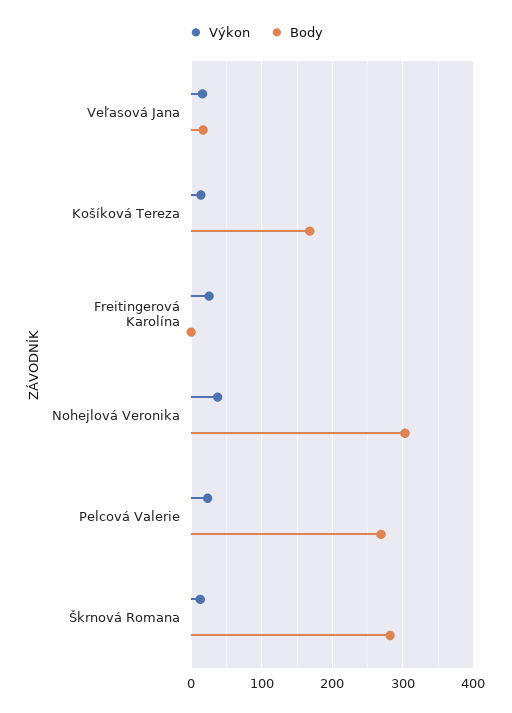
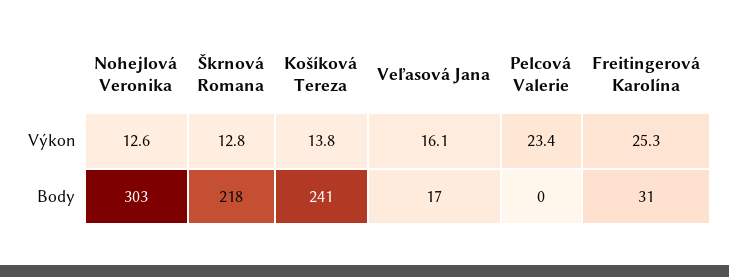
Body, Košíková Tereza: 170 -> 241
Body, Freitingerová Karolína: 0 -> 31
Výkon, Nohejlová Veronika: 40 -> 12.6
Body, Pelcová Valerie: 270 -> 0
Body, Škrnová Romana: 280 -> 218

